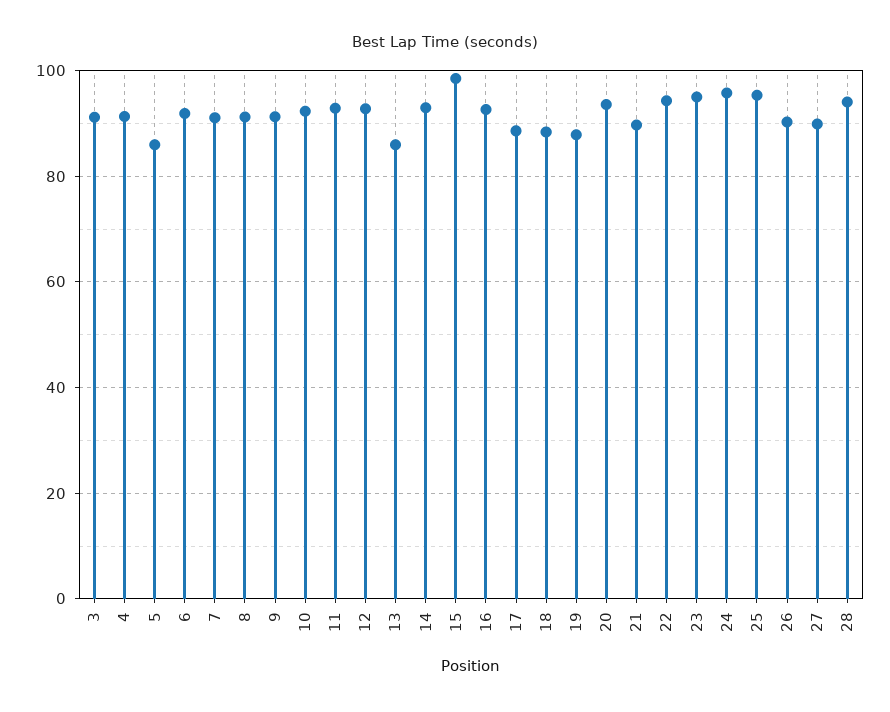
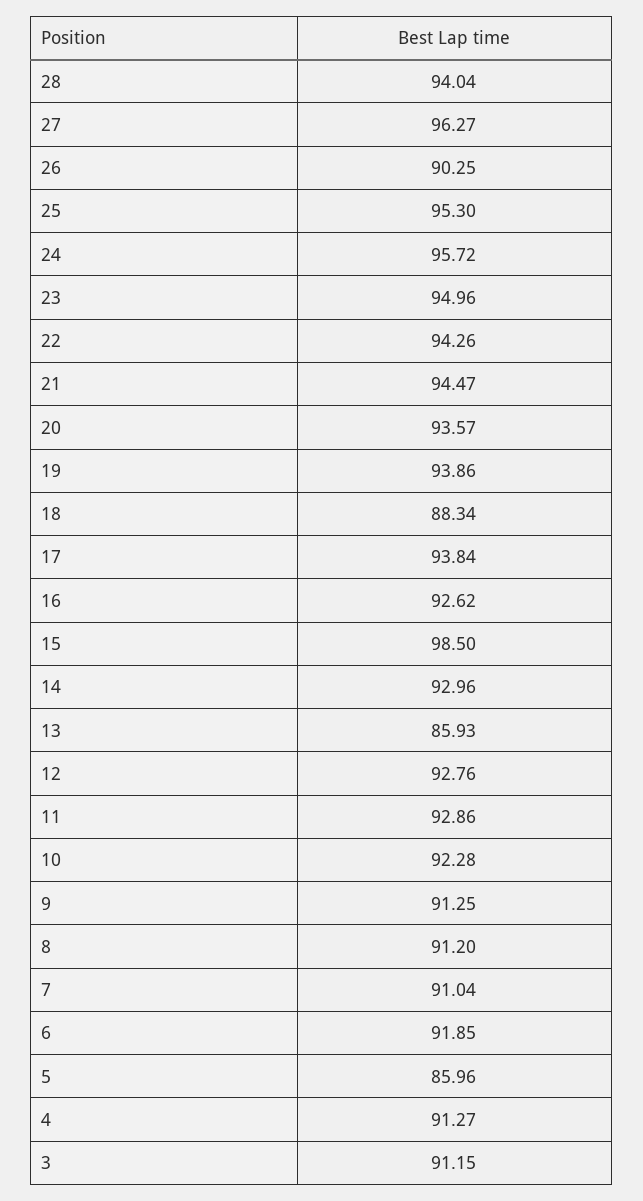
17: 88 -> 93.84
19: 88 -> 93.86
21: 90 -> 94.47
27: 90 -> 96.27

